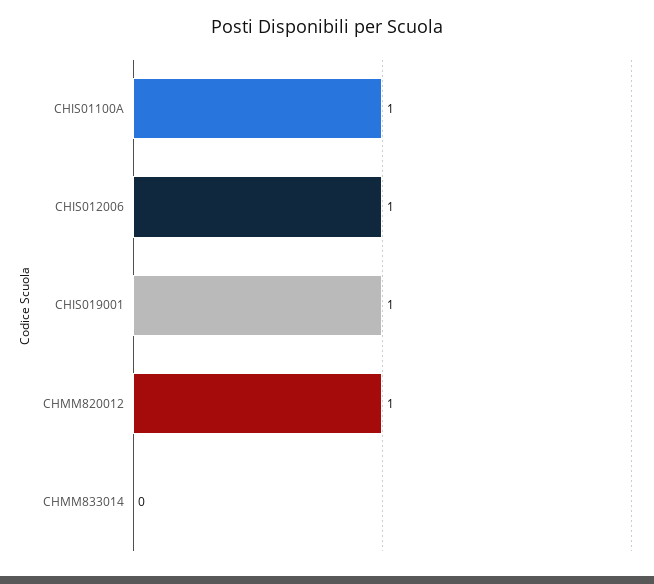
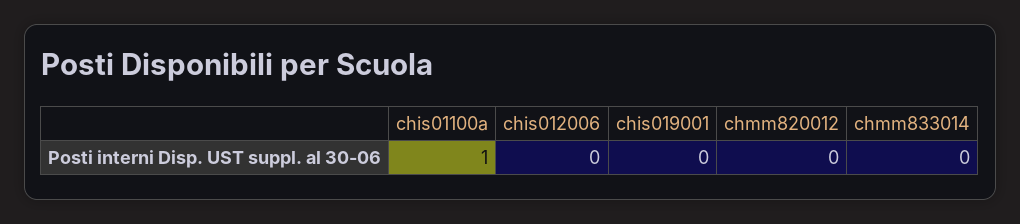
CHIS012006: 1 -> 0
CHIS019001: 1 -> 0
CHMM820012: 1 -> 0

